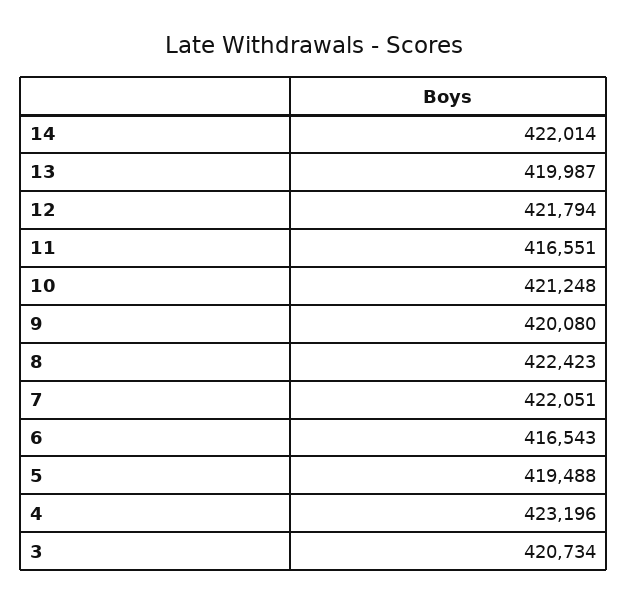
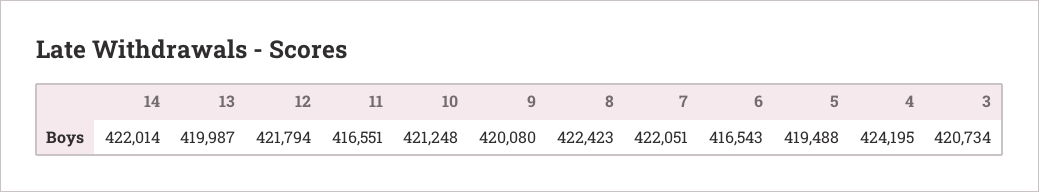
4: 423196 -> 424195

